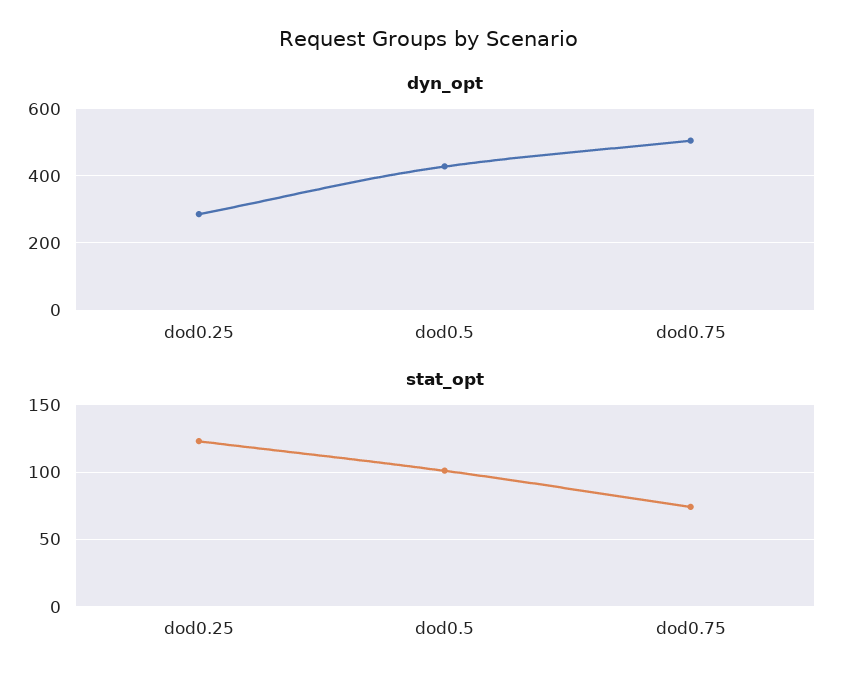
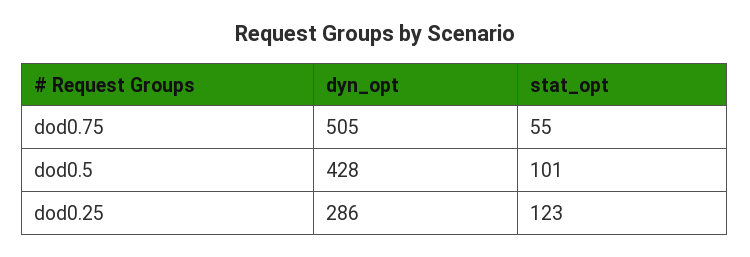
stat_opt, dod0.75: 75 -> 55

